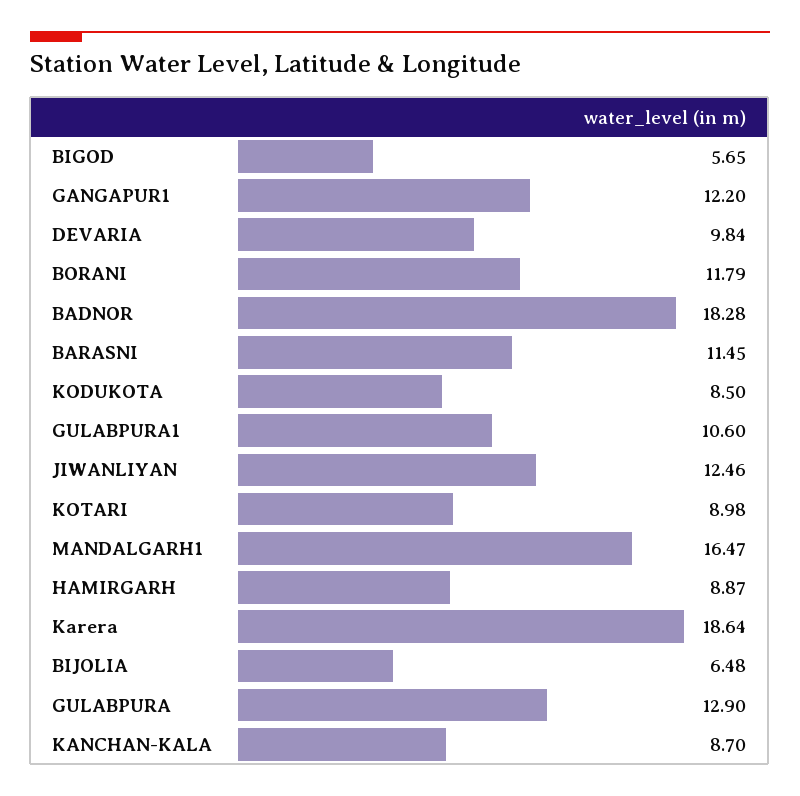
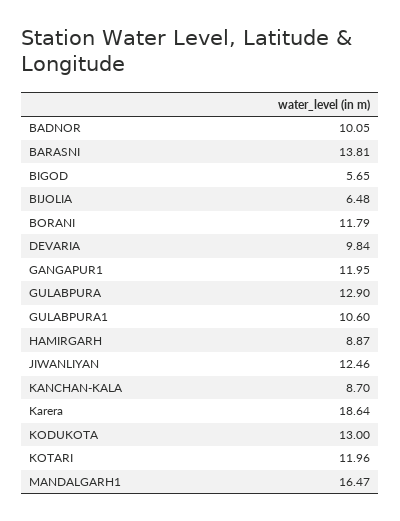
GANGAPUR1: 12.2 -> 11.95
BADNOR: 18.28 -> 10.05
BARASNI: 11.45 -> 13.81
KODUKOTA: 8.5 -> 13
KOTARI: 8.98 -> 11.96

